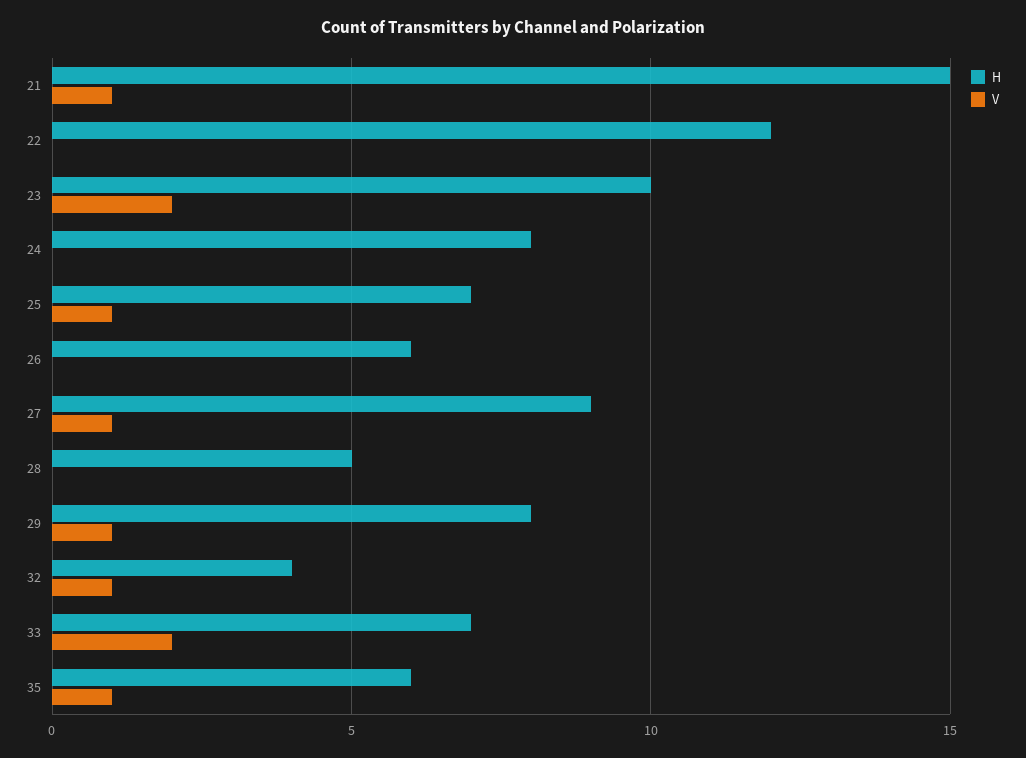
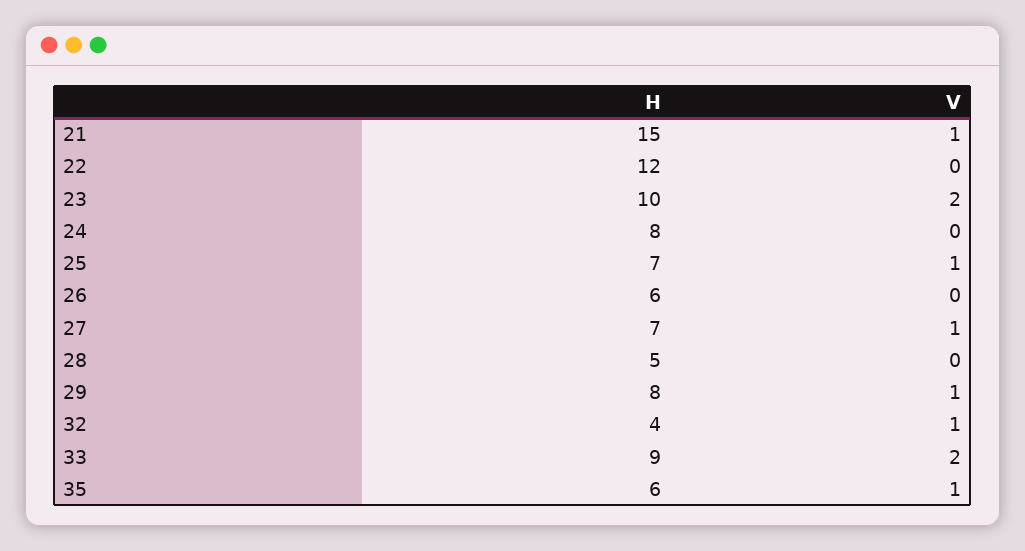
H, 27: 9 -> 7
H, 33: 7 -> 9

